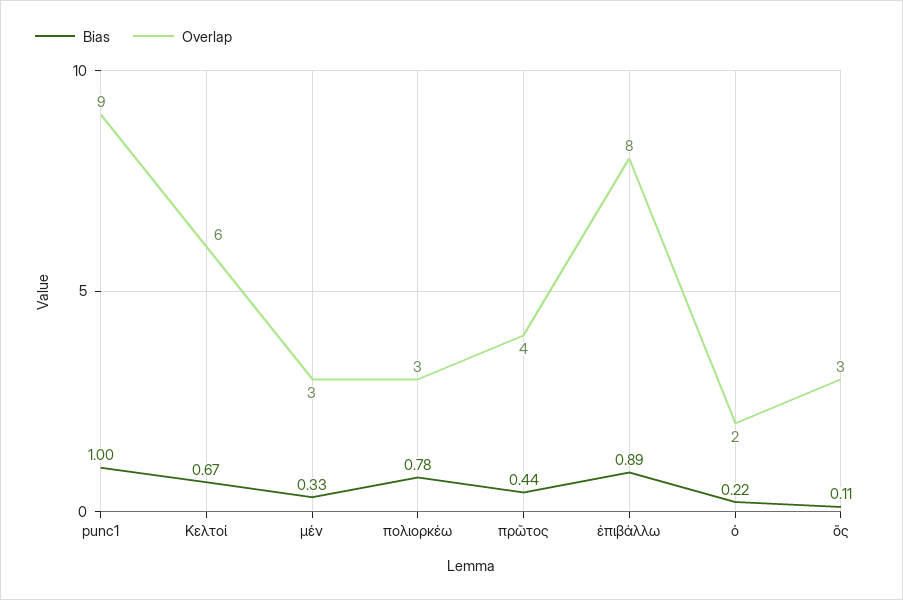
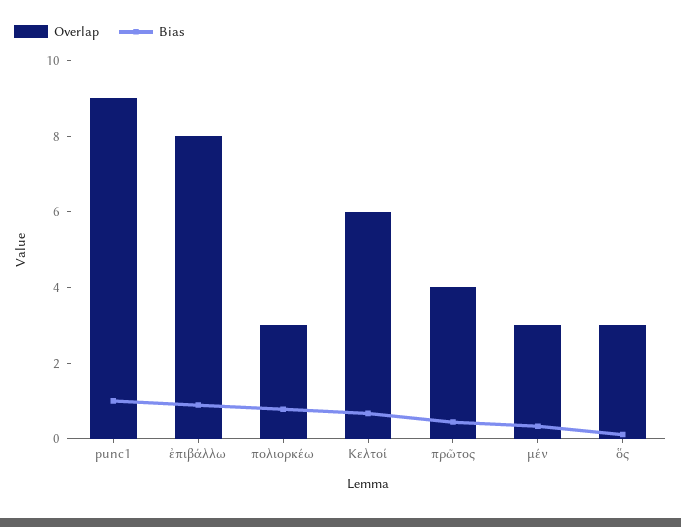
Bias, ὁ: 0.22 -> none
Overlap, ὁ: 2 -> none

